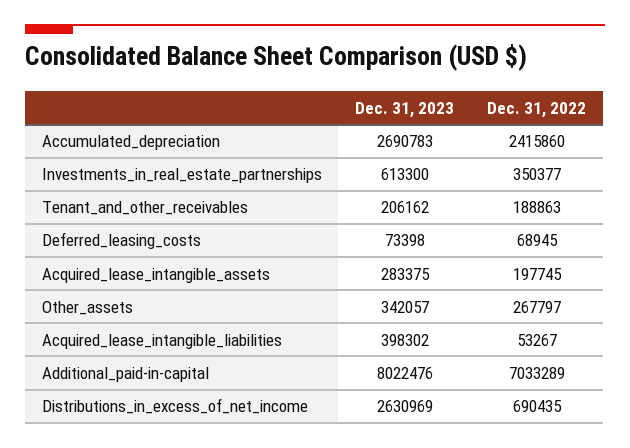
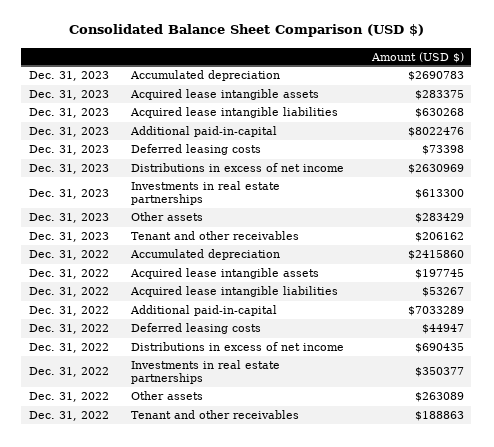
Dec. 31, 2022, Deferred_leasing_costs: 68945 -> 44947
Dec. 31, 2023, Other_assets: 342057 -> 283429
Dec. 31, 2022, Other_assets: 267797 -> 263089
Dec. 31, 2023, Acquired_lease_intangible_liabilities: 398302 -> 630268

